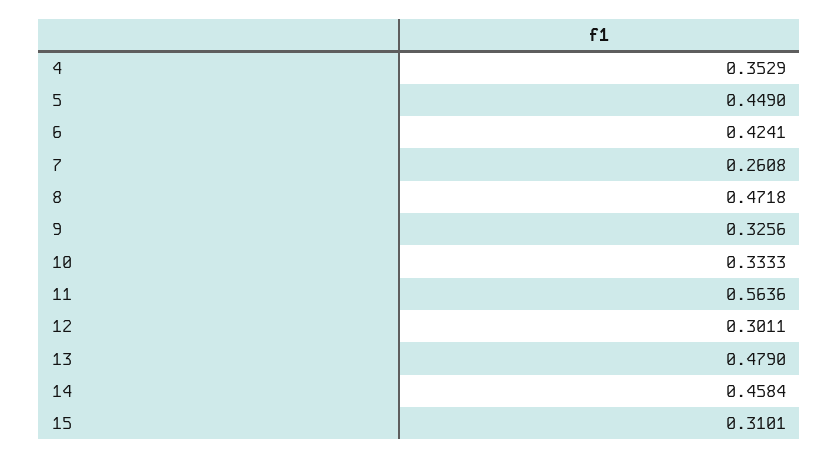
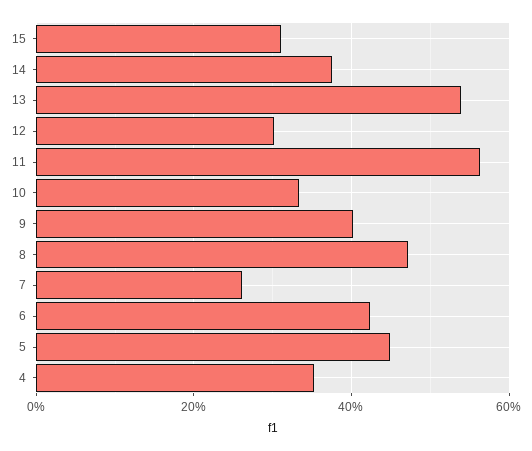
9: 0.3256 -> 0.4
13: 0.479 -> 0.54
14: 0.4584 -> 0.38

